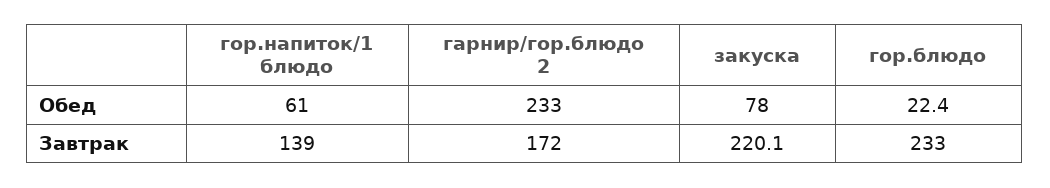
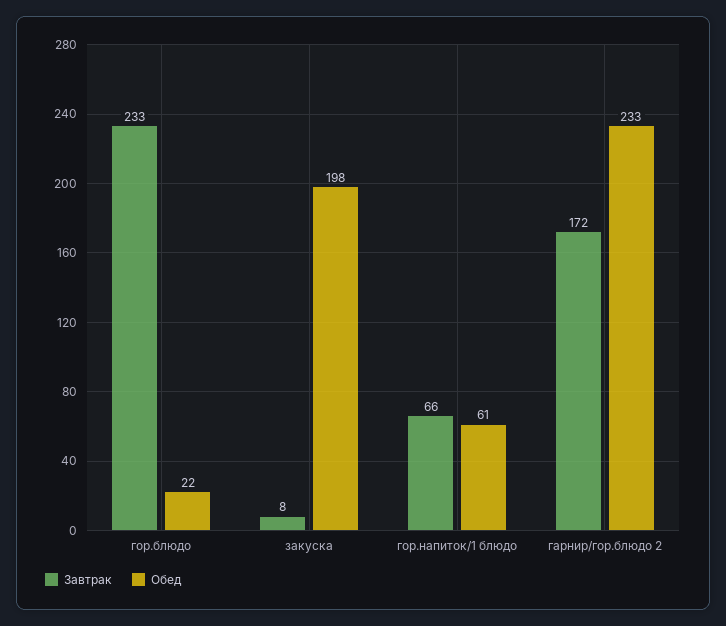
Обед, закуска: 78 -> 198
Завтрак, гор.напиток/1 блюдо: 139 -> 66
Завтрак, закуска: 220.1 -> 8

